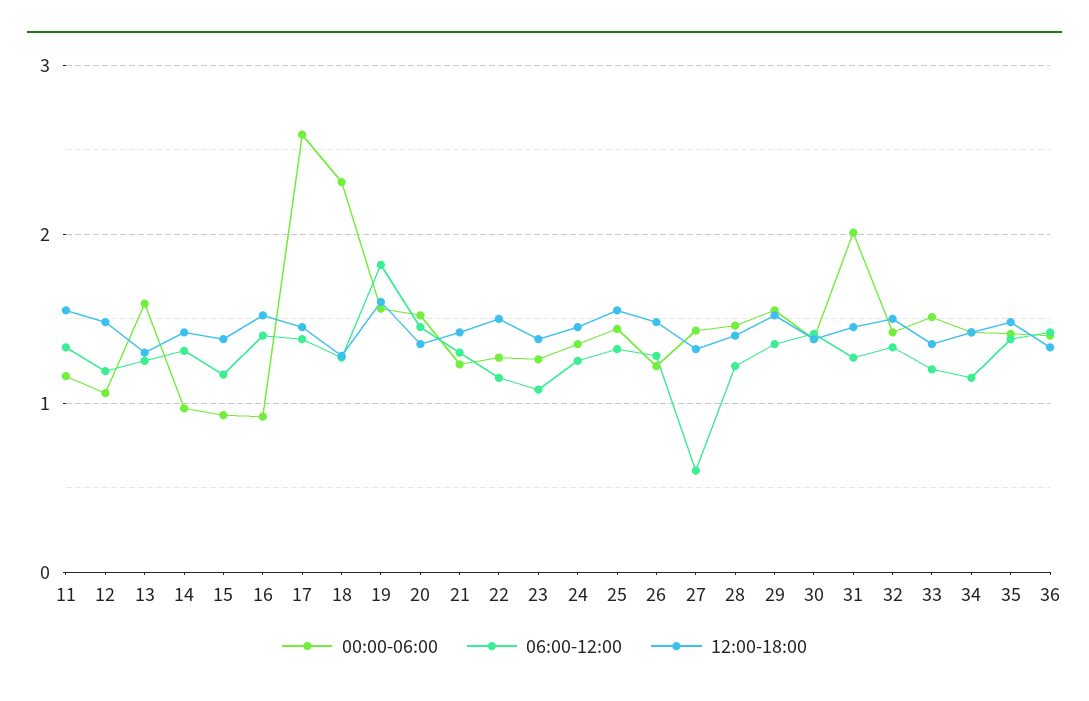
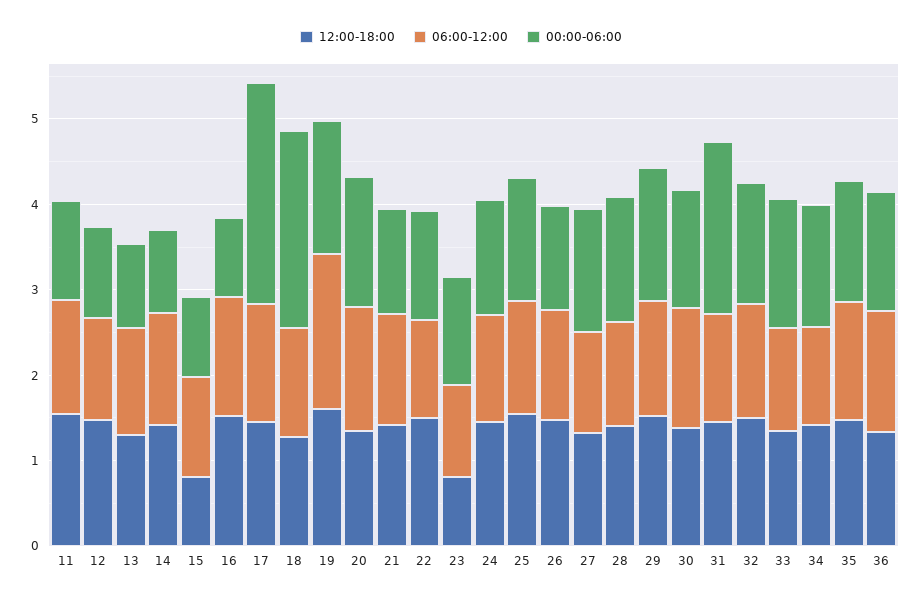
00:00-06:00, 13: 1.6 -> 1
12:00-18:00, 15: 1.4 -> 0.8
12:00-18:00, 23: 1.4 -> 0.8
06:00-12:00, 27: 0.6 -> 1.2

